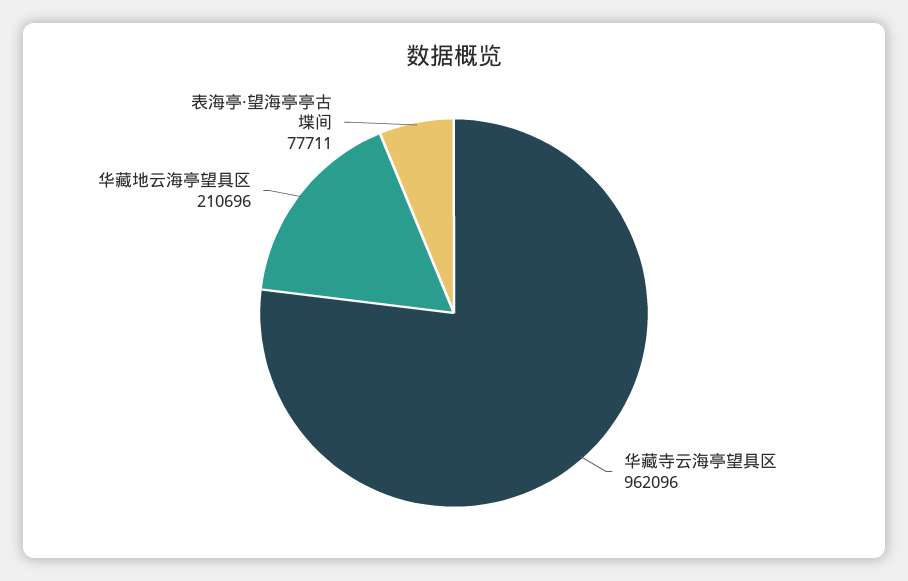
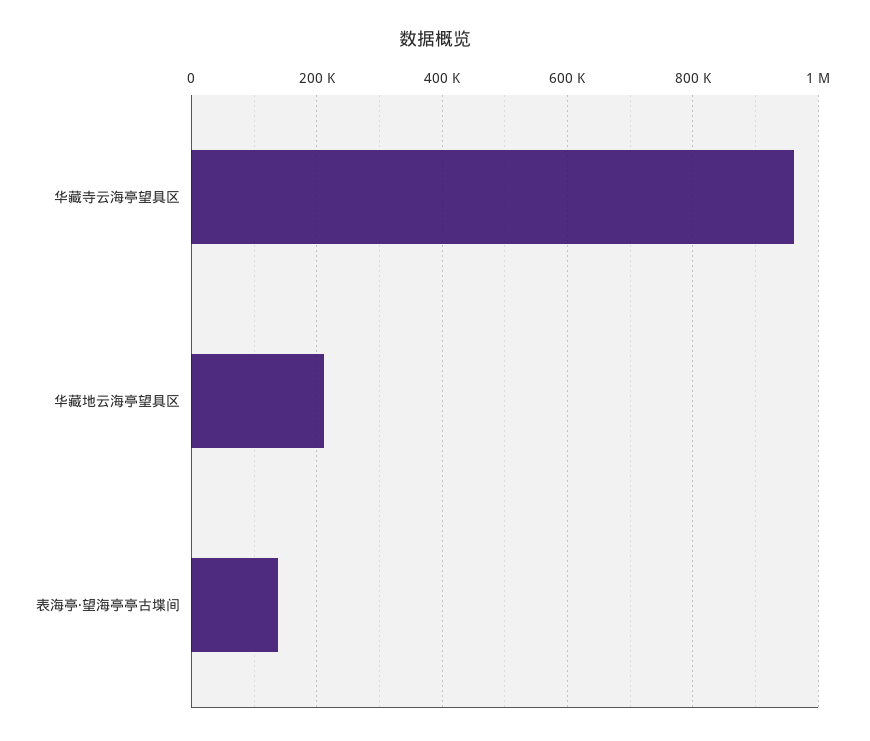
表海亭·望海亭亭古堞间: 77711 -> 140000

